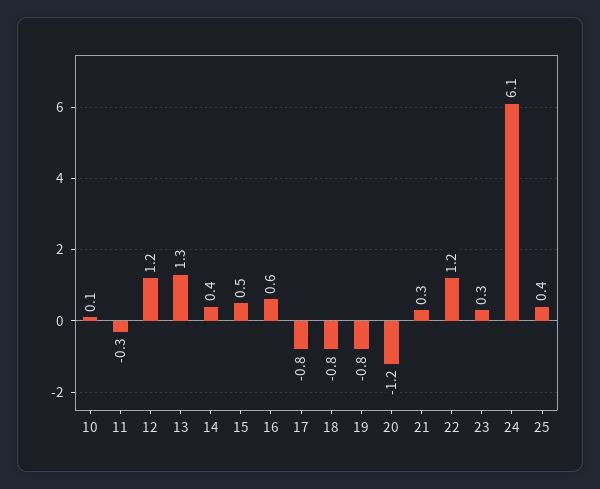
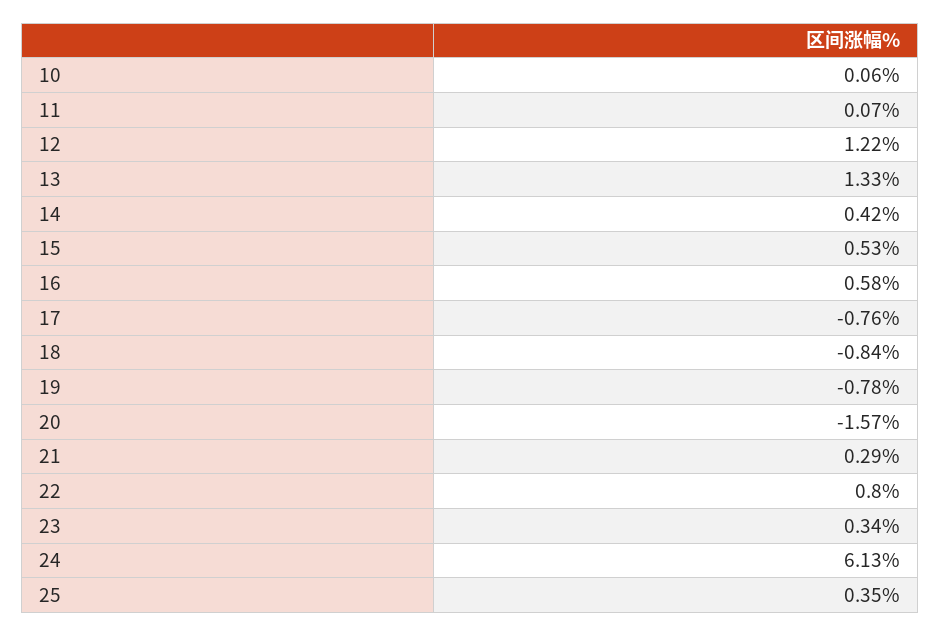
11: -0.3 -> 0.07
20: -1.2 -> -1.57
22: 1.2 -> 0.8

